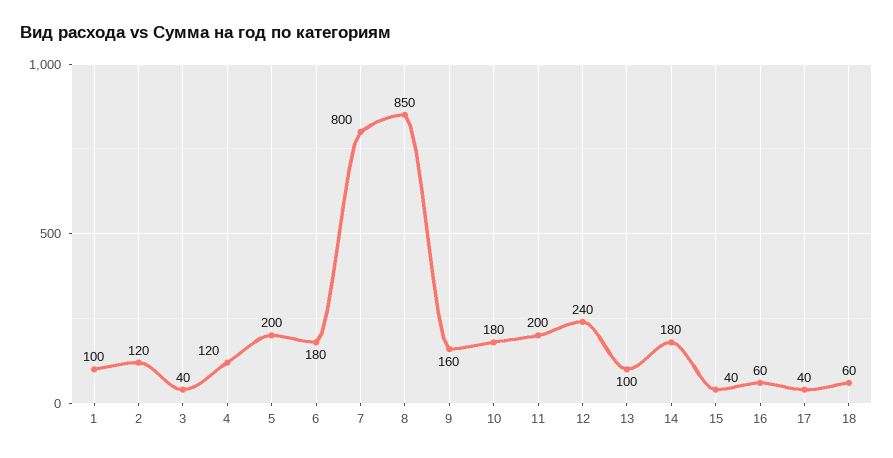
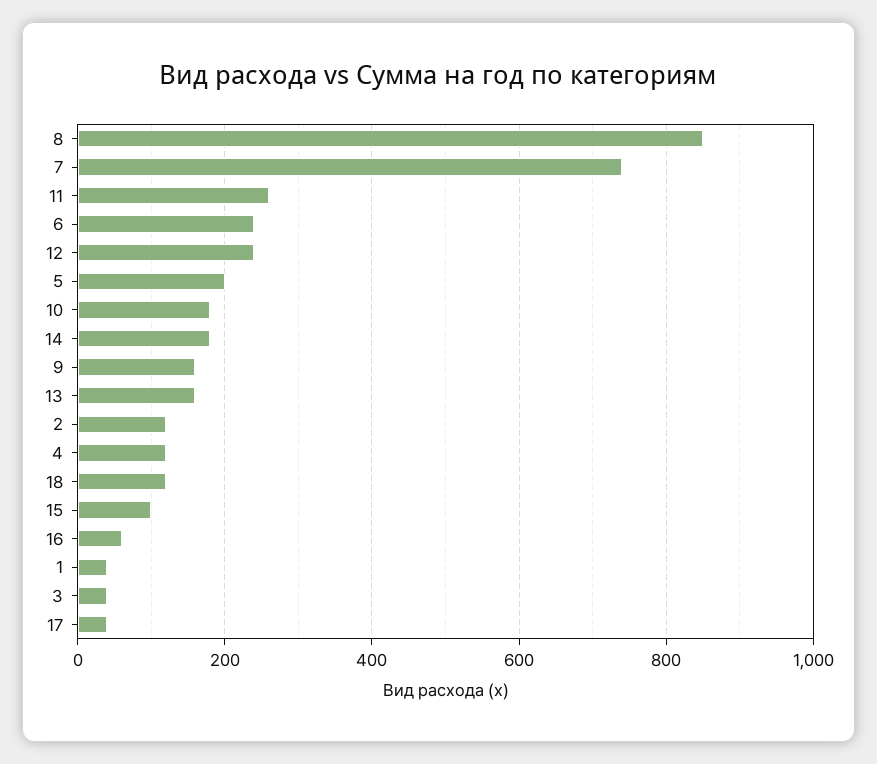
1: 100 -> 40
6: 180 -> 240
7: 800 -> 740
11: 200 -> 260
13: 100 -> 160
15: 40 -> 100
18: 60 -> 120

